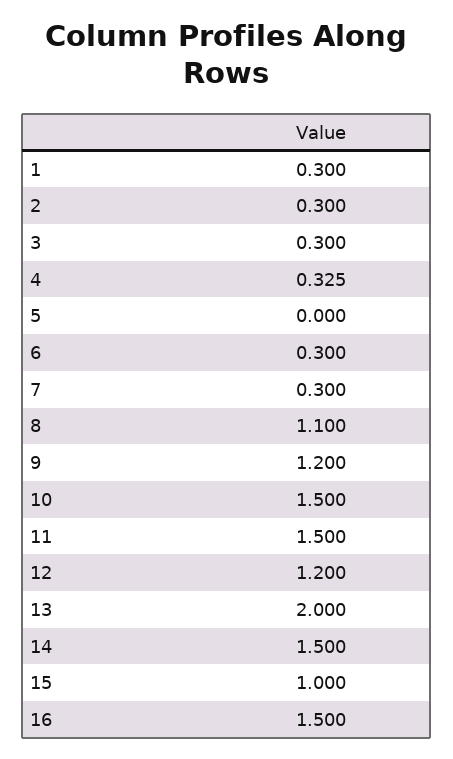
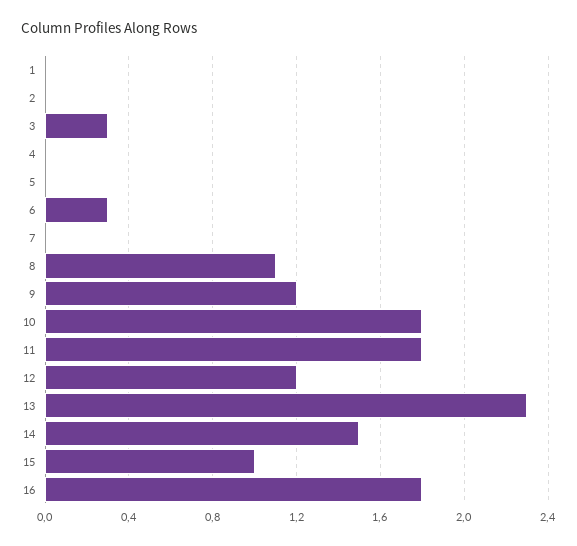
1: 0.3 -> 0
2: 0.3 -> 0
4: 0.325 -> 0
7: 0.3 -> 0
10: 1.5 -> 1.8
11: 1.5 -> 1.8
13: 2 -> 2.3
16: 1.5 -> 1.8

